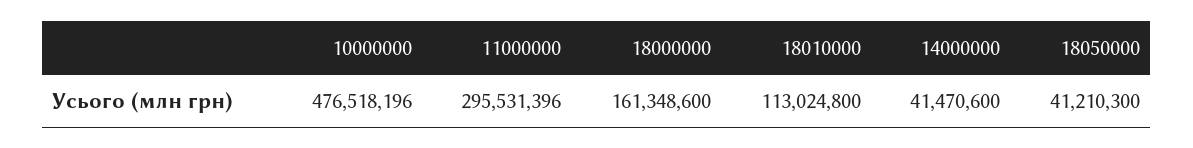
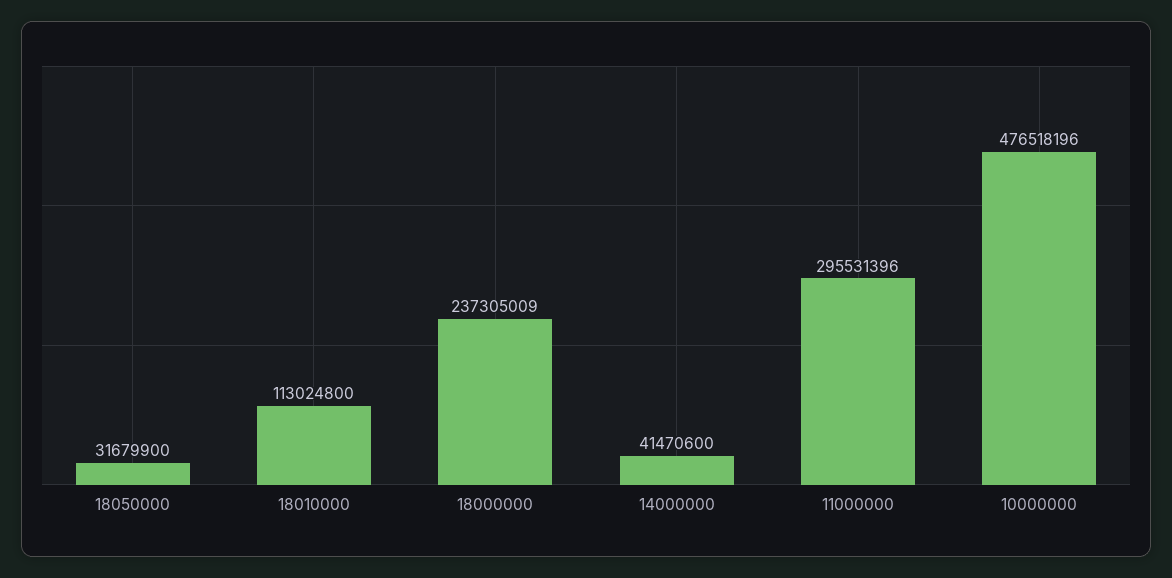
18000000: 161348600 -> 237305009
18050000: 41210300 -> 31679900

